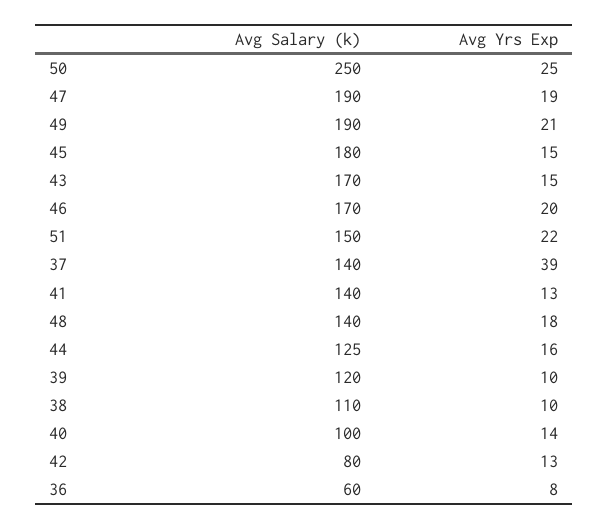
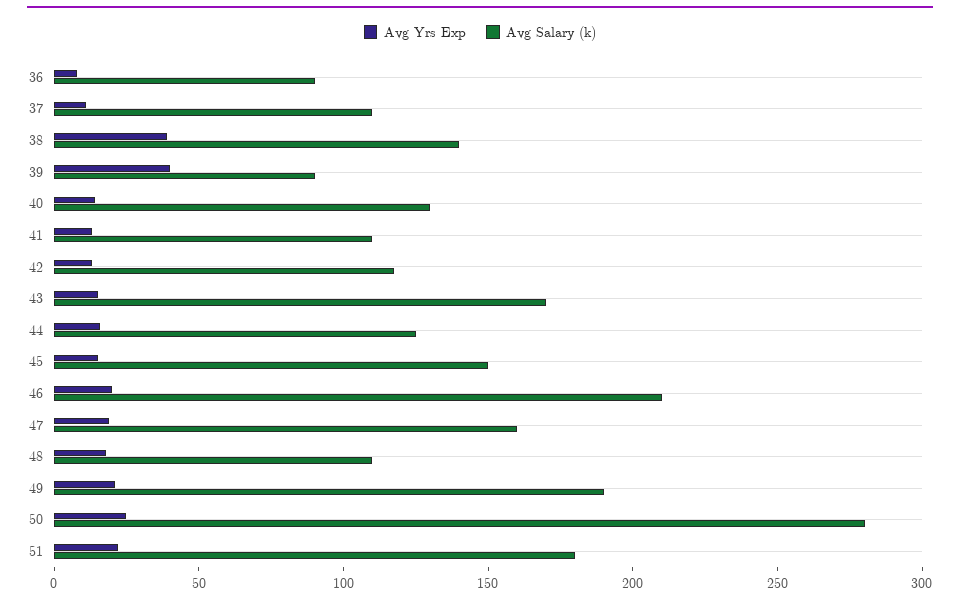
Avg Salary (k), 50: 250 -> 280
Avg Salary (k), 47: 190 -> 160
Avg Salary (k), 45: 180 -> 150
Avg Salary (k), 46: 170 -> 210
Avg Salary (k), 51: 150 -> 180
Avg Salary (k), 37: 140 -> 110
Avg Yrs Exp, 37: 39 -> 10
Avg Salary (k), 41: 140 -> 110
Avg Salary (k), 48: 140 -> 110
Avg Salary (k), 39: 120 -> 90
Avg Yrs Exp, 39: 10 -> 40
Avg Salary (k), 38: 110 -> 140
Avg Yrs Exp, 38: 10 -> 40
Avg Salary (k), 40: 100 -> 130
Avg Salary (k), 42: 80 -> 120
Avg Salary (k), 36: 60 -> 90

